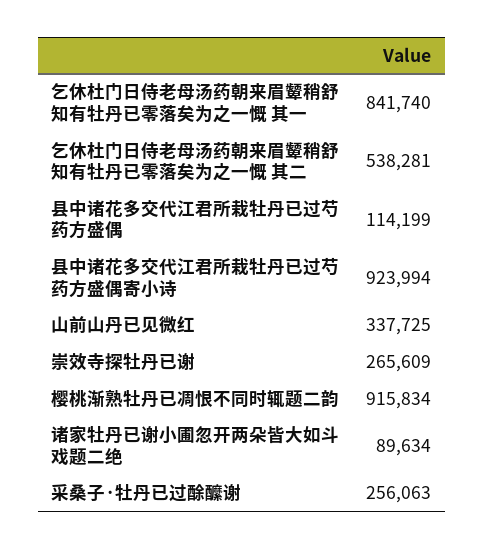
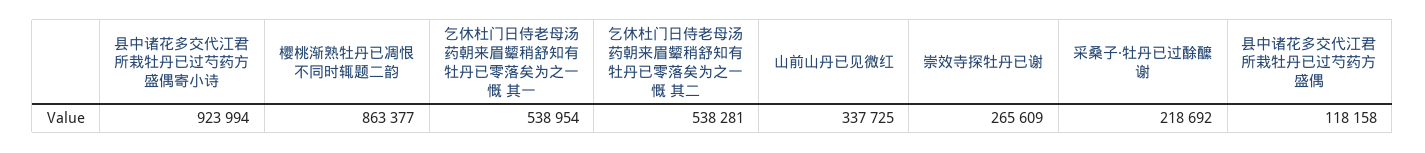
乞休杜门日侍老母汤药朝来眉颦稍舒知有牡丹已零落矣为之一慨 其一: 841740 -> 538954
县中诸花多交代江君所栽牡丹已过芍药方盛偶: 114199 -> 118158
樱桃渐熟牡丹已凋恨不同时辄题二韵: 915834 -> 863377
诸家牡丹已谢小圃忽开两朵皆大如斗戏题二绝: 89634 -> none
采桑子·牡丹已过酴醿谢: 256063 -> 218692

